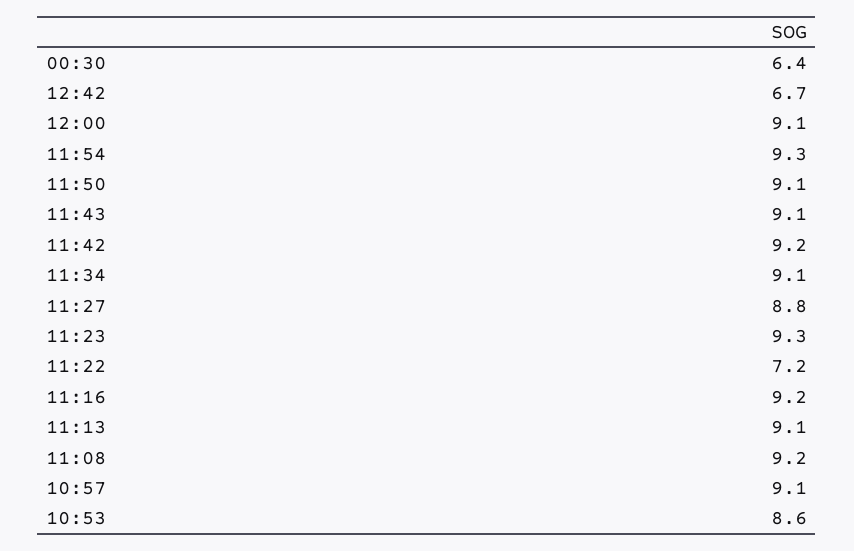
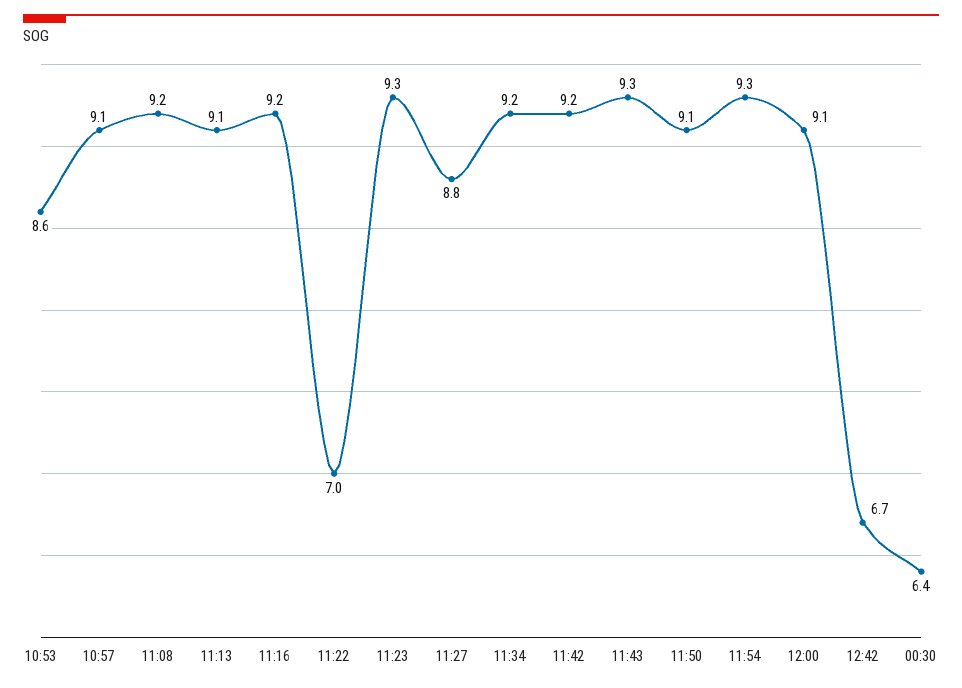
11:43: 9.1 -> 9.3
11:34: 9.1 -> 9.2
11:22: 7.2 -> 7

